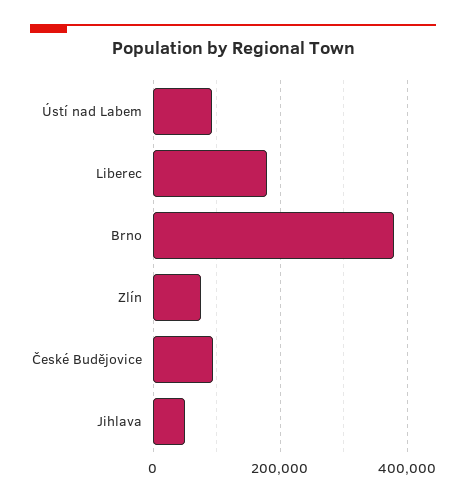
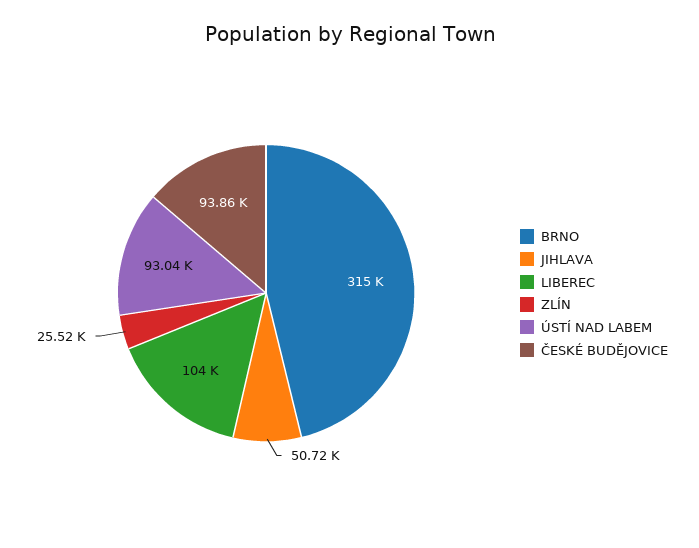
Liberec: 180000 -> 104000
Brno: 380000 -> 315000
Zlín: 80000 -> 25520

